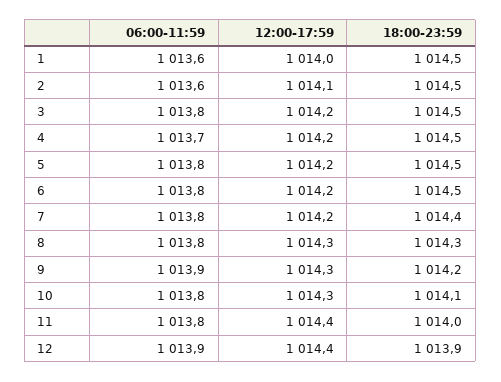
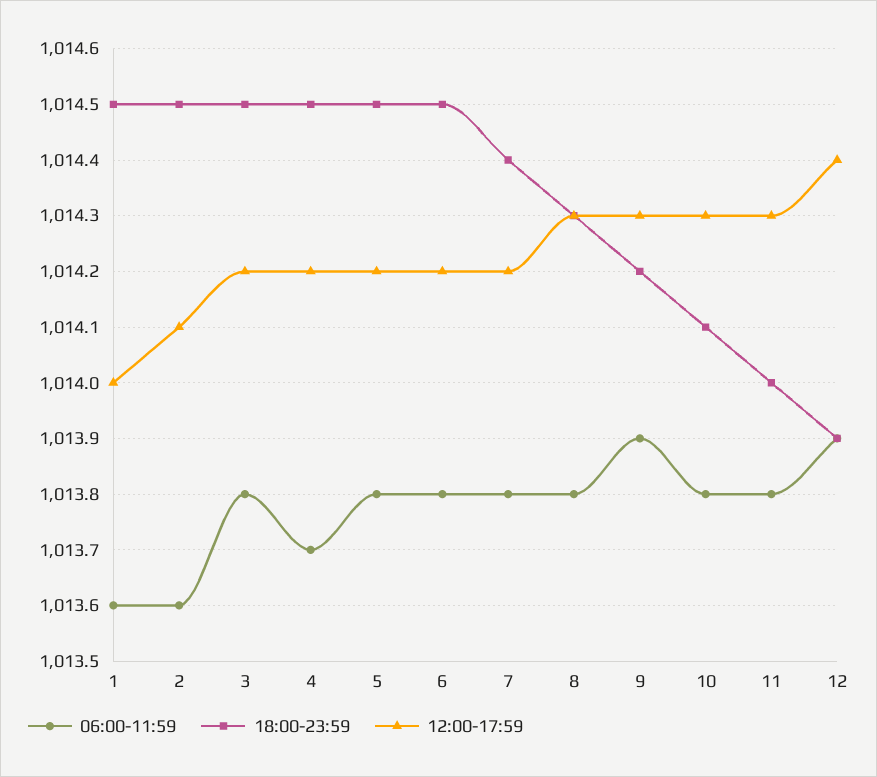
12:00-17:59, 11: 1014.4 -> 1014.3

